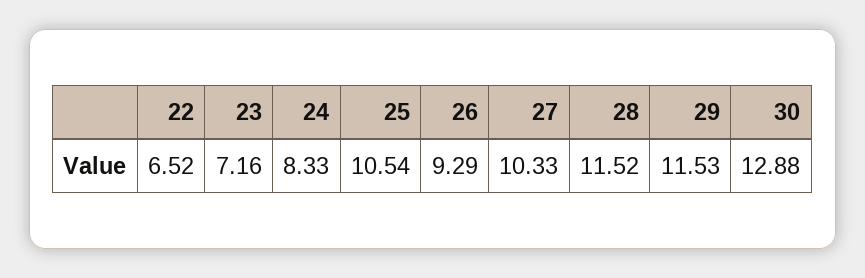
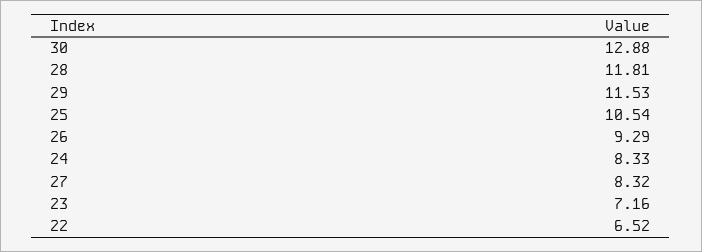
27: 10.33 -> 8.32
28: 11.52 -> 11.81

